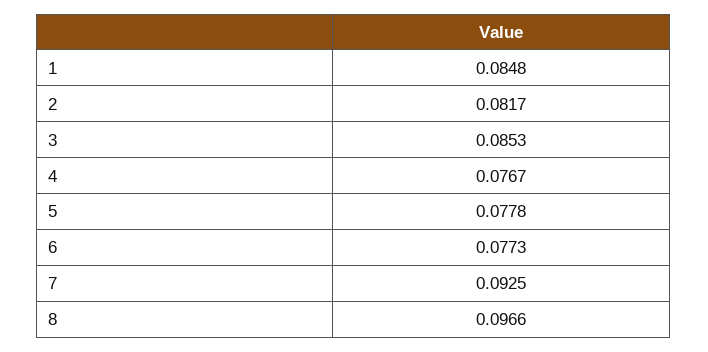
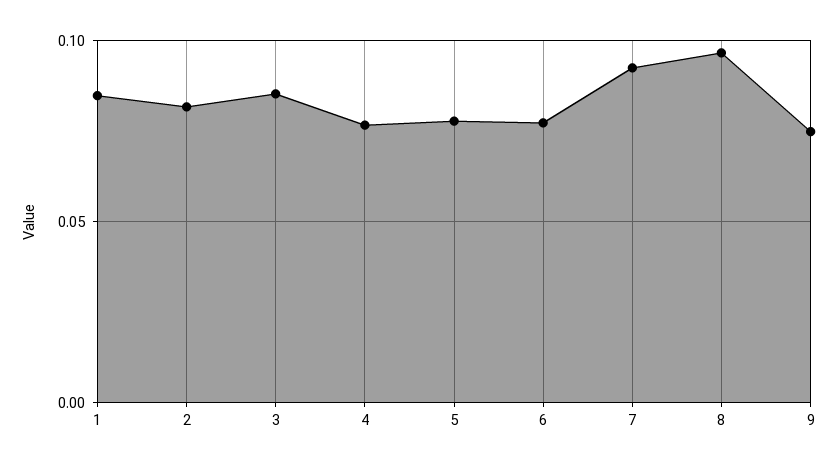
9: none -> 0.075

